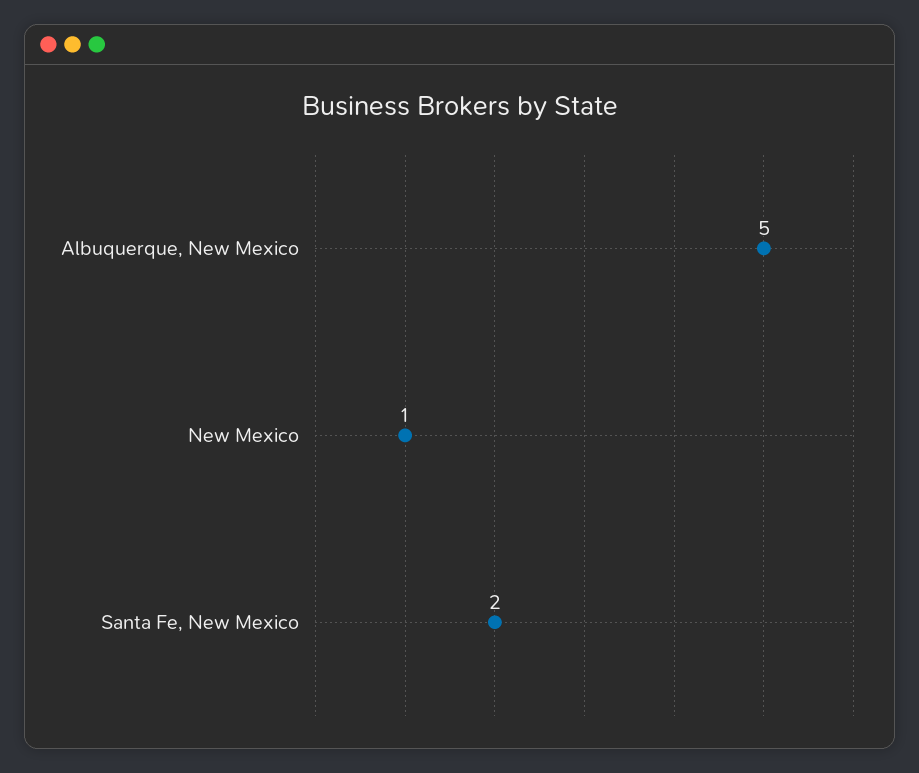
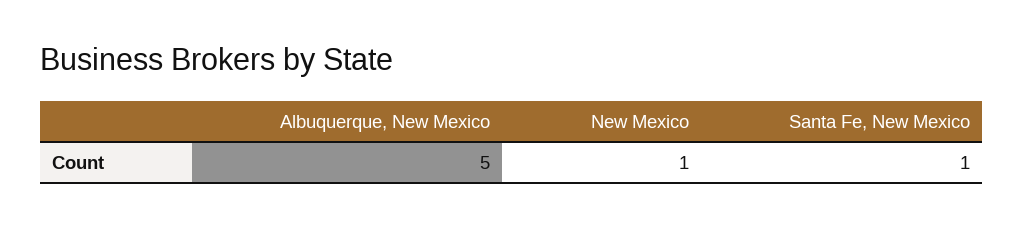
Santa Fe, New Mexico: 2 -> 1

